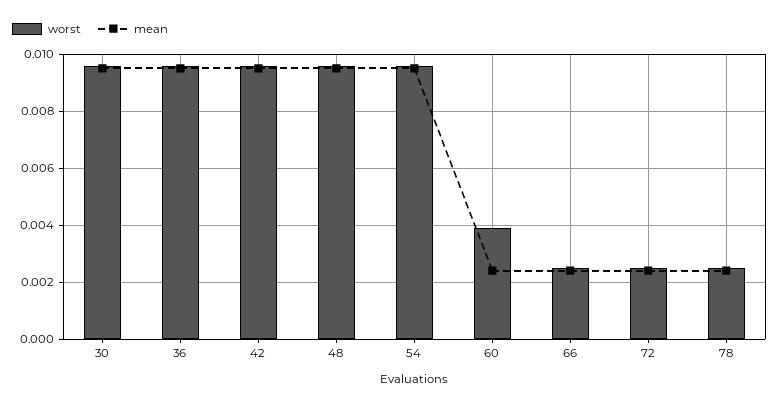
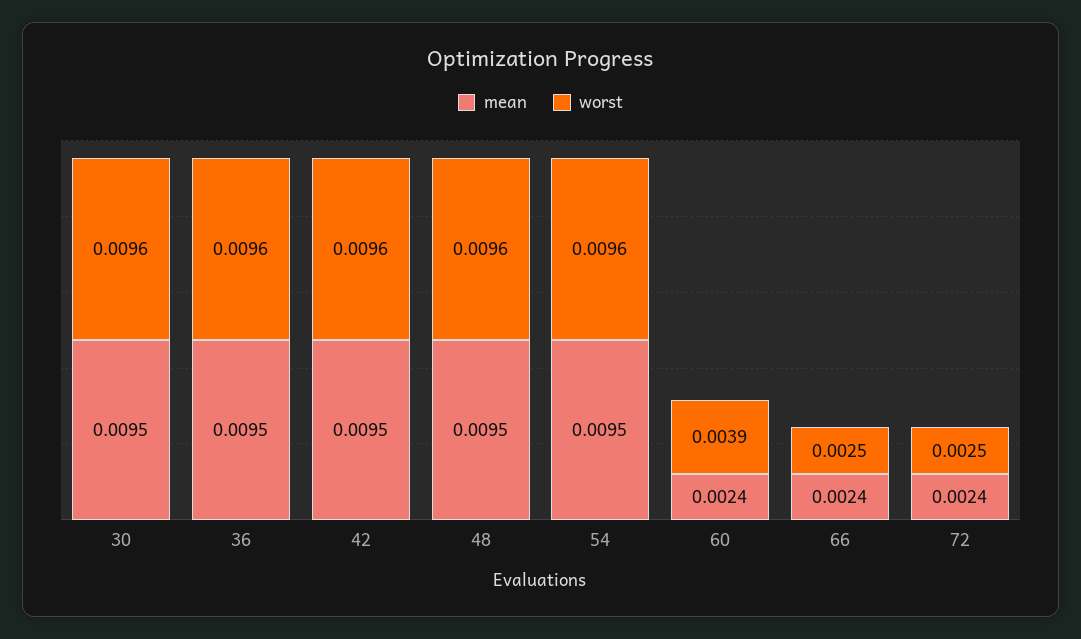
worst, 78: 0.0025 -> none
mean, 78: 0.0025 -> none

